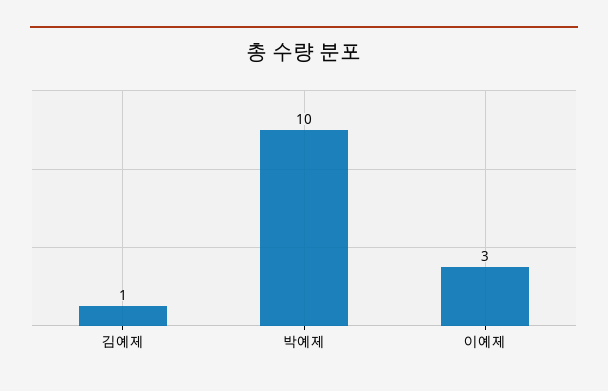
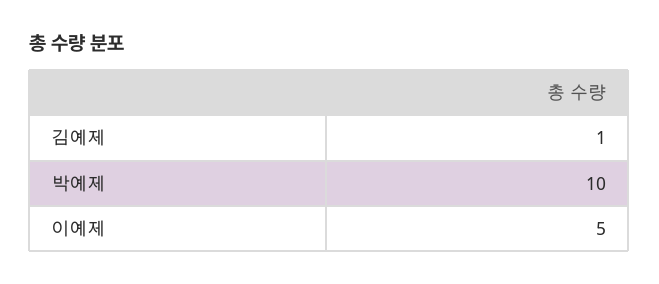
이예제: 3 -> 5

